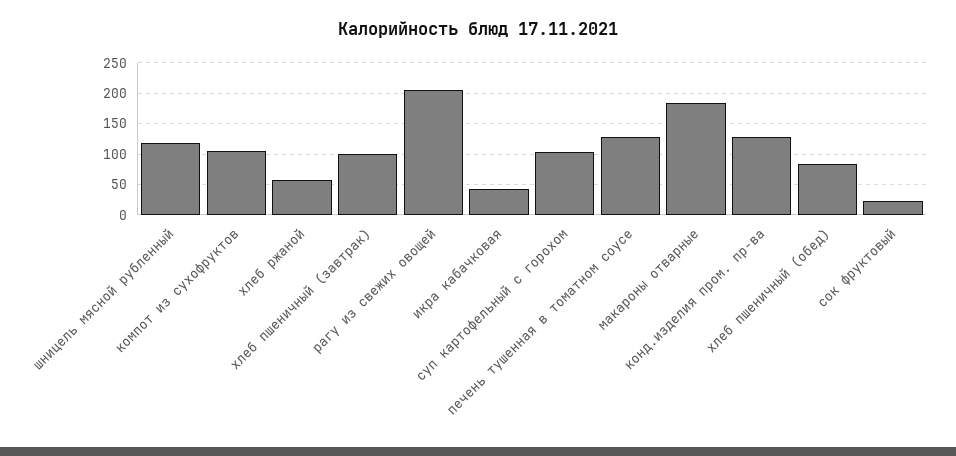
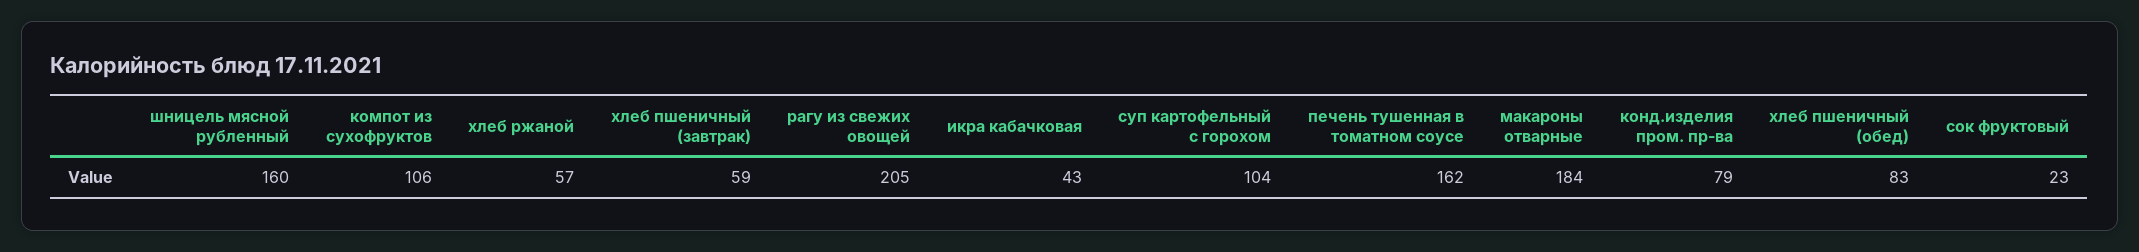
шницель мясной рубленный: 120 -> 160
хлеб пшеничный (завтрак): 100 -> 59
печень тушенная в томатном соусе: 130 -> 162
конд.изделия пром. пр-ва: 130 -> 79

